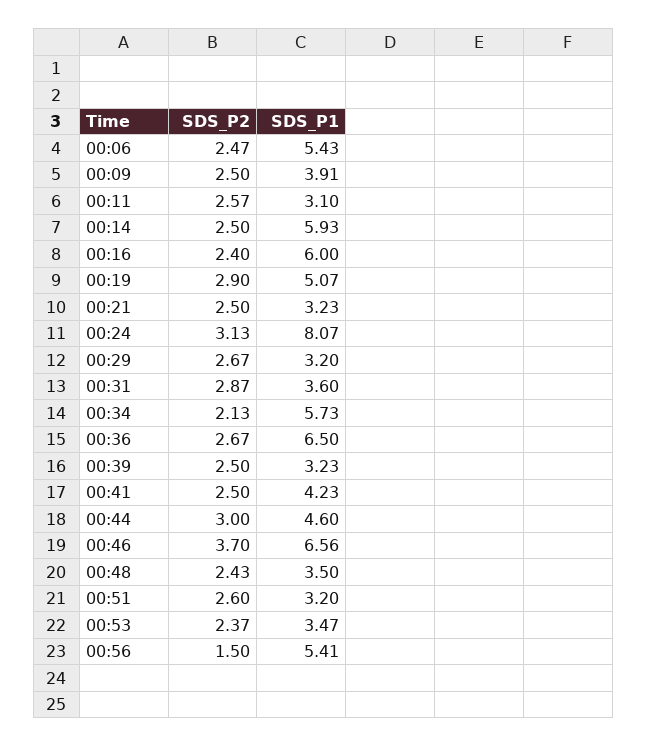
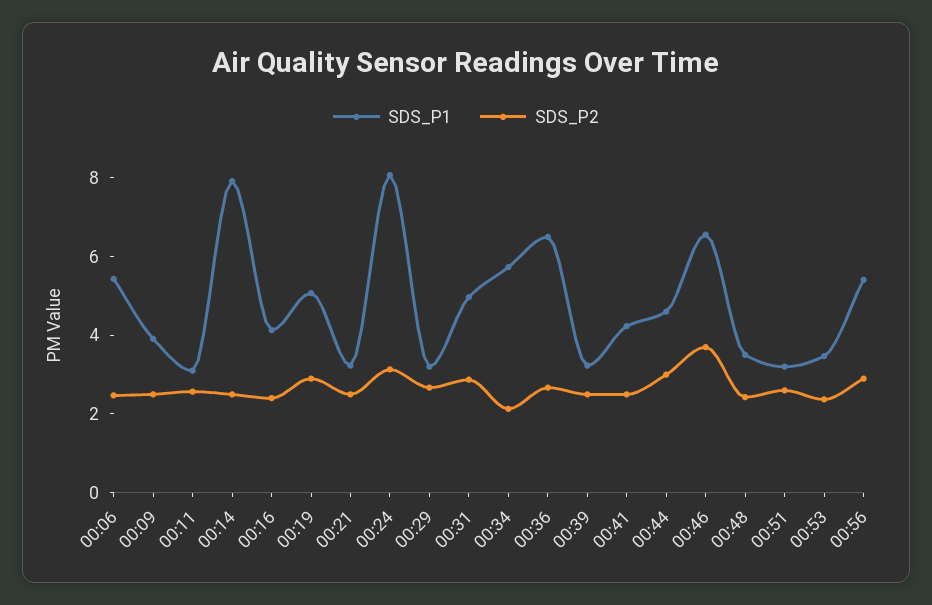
SDS_P1, 00:14: 5.93 -> 8
SDS_P1, 00:16: 6 -> 4
SDS_P1, 00:31: 3.6 -> 5
SDS_P2, 00:56: 1.5 -> 3

